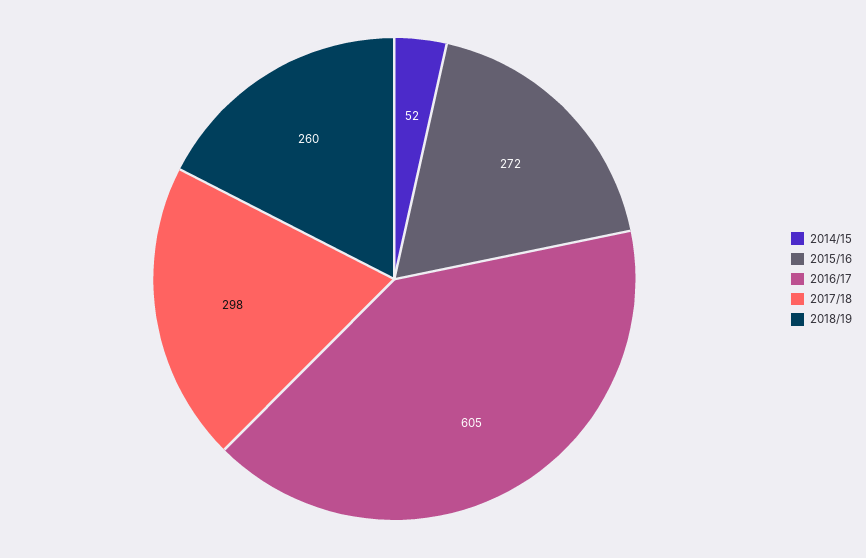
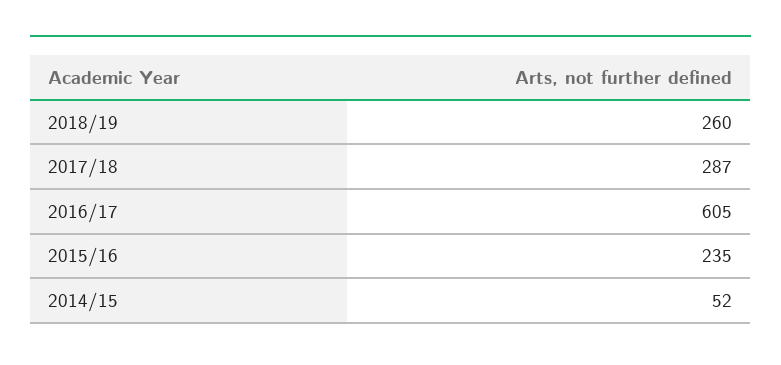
2015/16: 272 -> 235
2017/18: 298 -> 287

